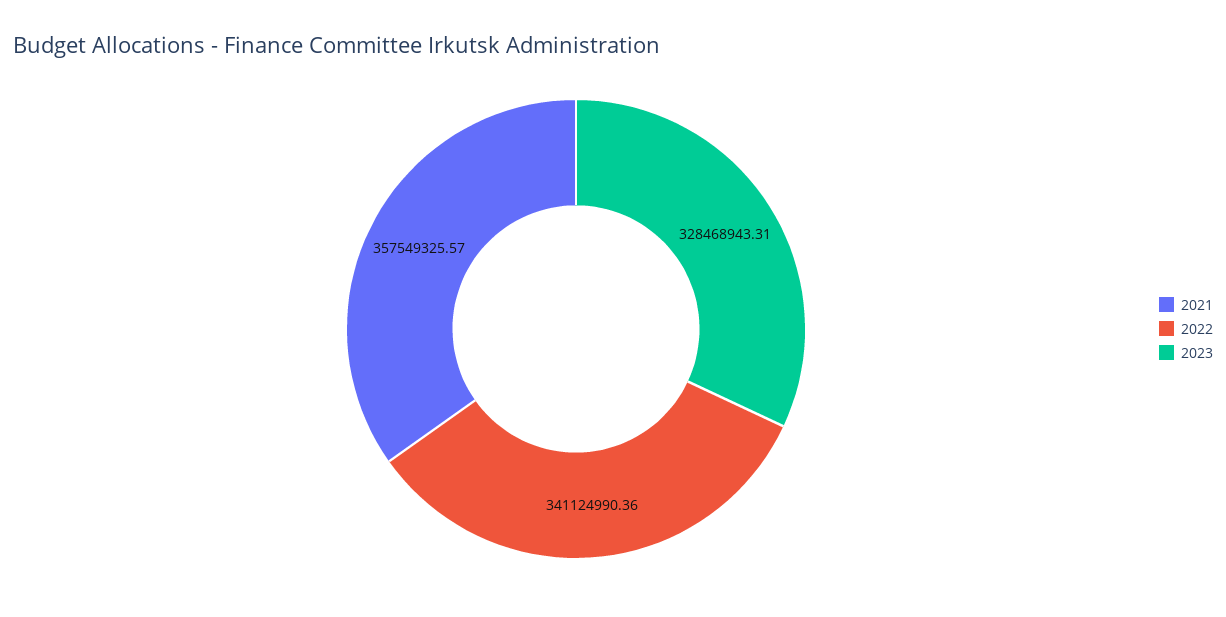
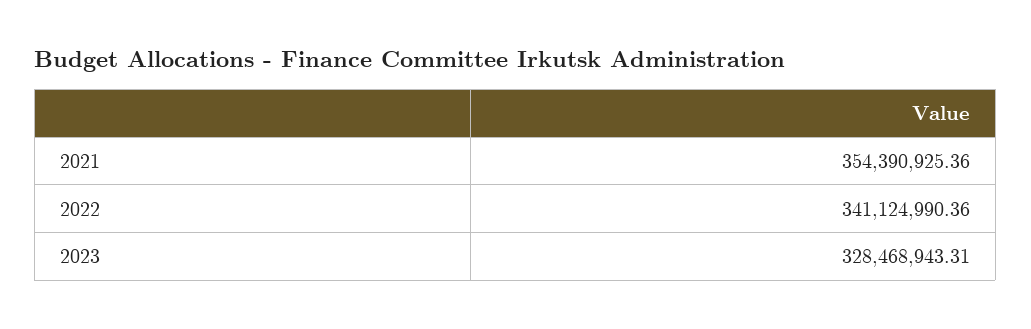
2021: 357549325.57 -> 354390925.36

